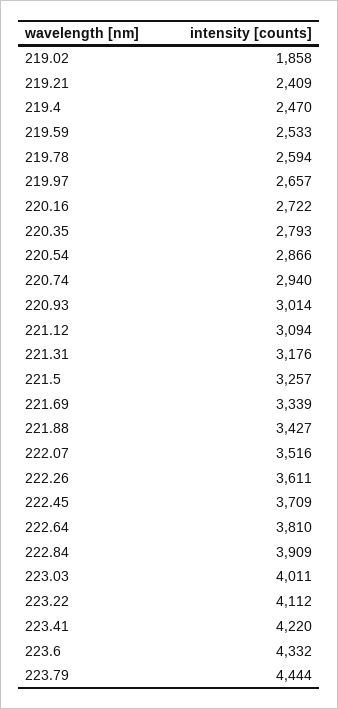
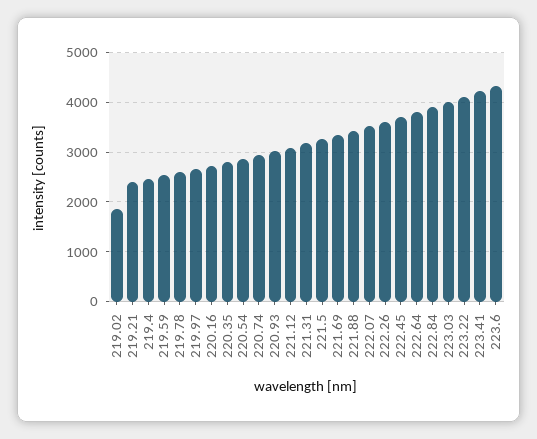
223.79: 4444 -> none

